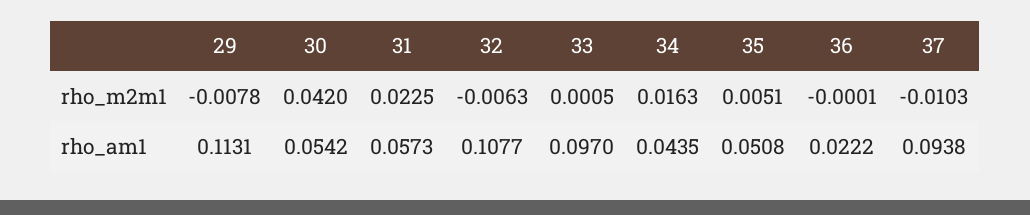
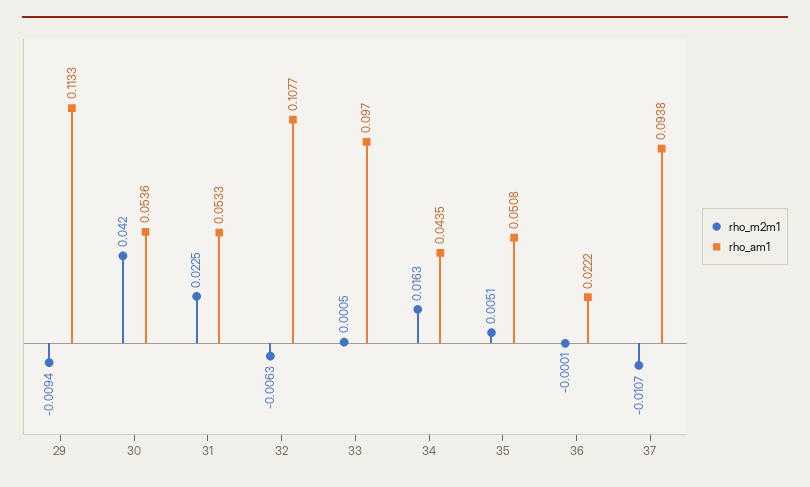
rho_m2m1, 29: -0.0078 -> -0.0094
rho_m2m1, 37: -0.0103 -> -0.0107
rho_am1, 29: 0.1131 -> 0.1133
rho_am1, 30: 0.0542 -> 0.0536
rho_am1, 31: 0.0573 -> 0.0533

